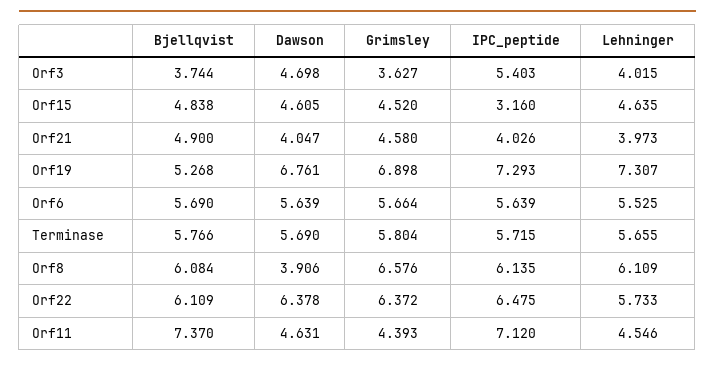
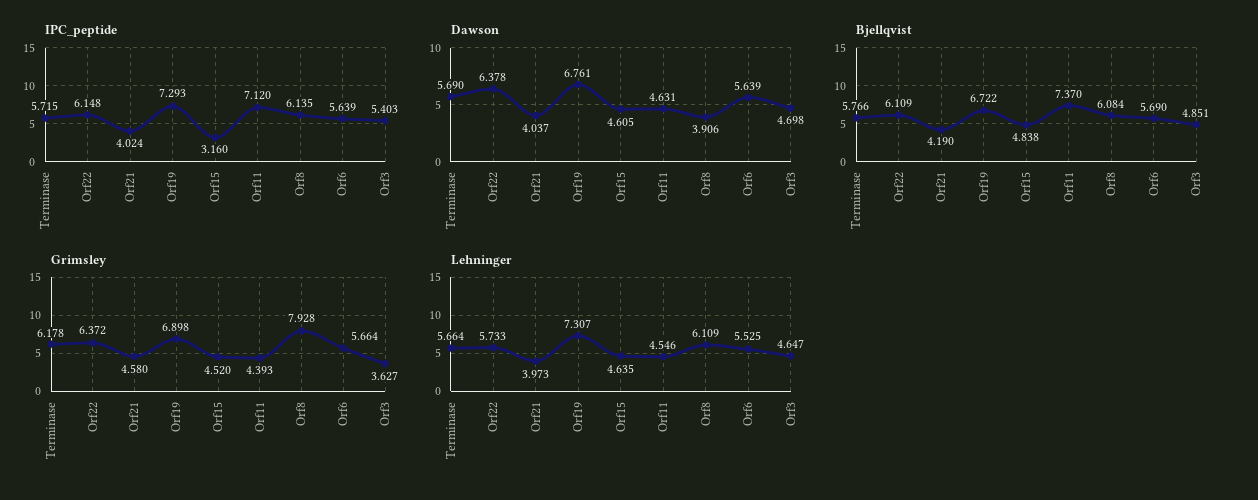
Bjellqvist, Orf3: 3.744 -> 4.851
Lehninger, Orf3: 4.015 -> 4.647
Bjellqvist, Orf21: 4.9 -> 4.19
Dawson, Orf21: 4.047 -> 4.037
IPC_peptide, Orf21: 4.026 -> 4.024
Bjellqvist, Orf19: 5.268 -> 6.722
Grimsley, Terminase: 5.804 -> 6.178
Lehninger, Terminase: 5.655 -> 5.664
Grimsley, Orf8: 6.576 -> 7.928
IPC_peptide, Orf22: 6.475 -> 6.148

